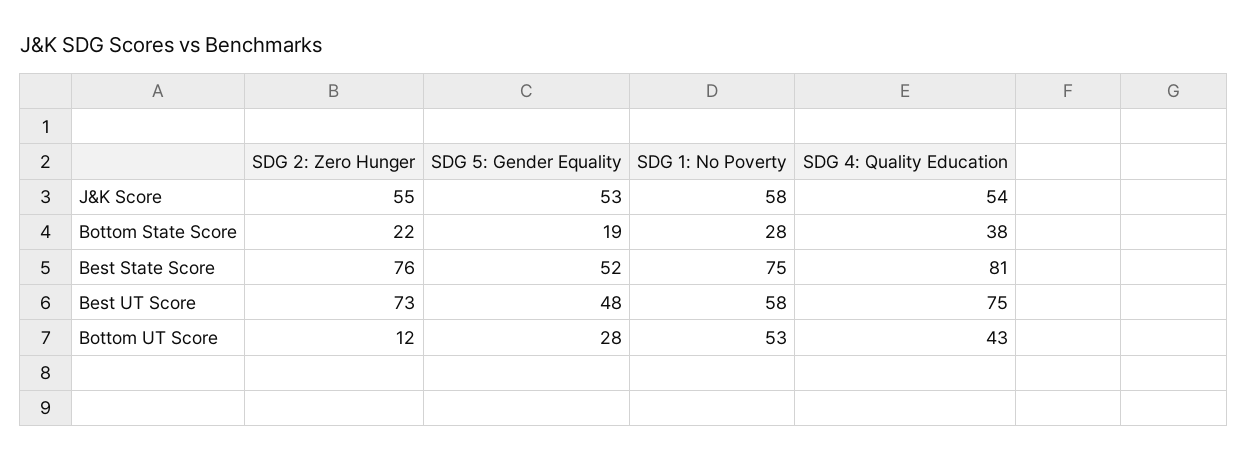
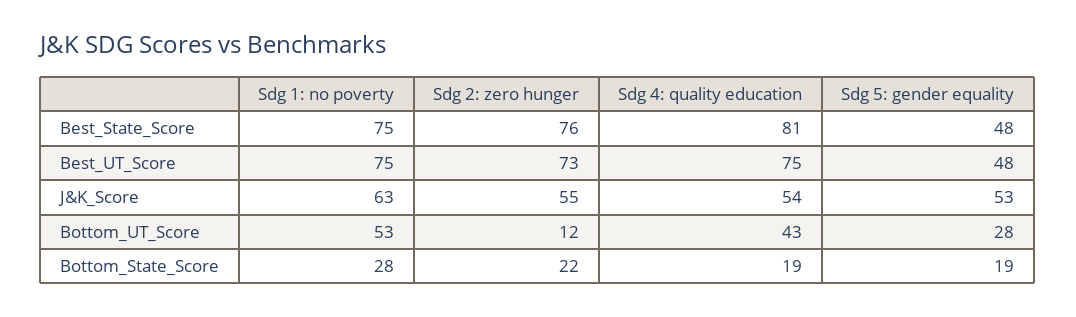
SDG 1: No Poverty, J&K Score: 58 -> 63
SDG 4: Quality Education, Bottom State Score: 38 -> 19
SDG 5: Gender Equality, Best State Score: 52 -> 48
SDG 1: No Poverty, Best UT Score: 58 -> 75

